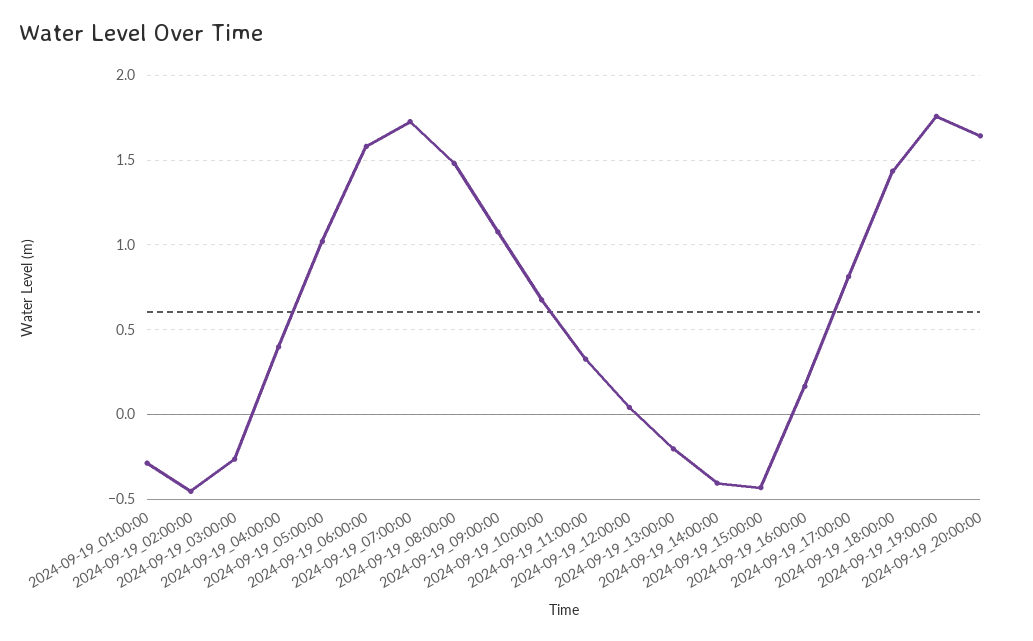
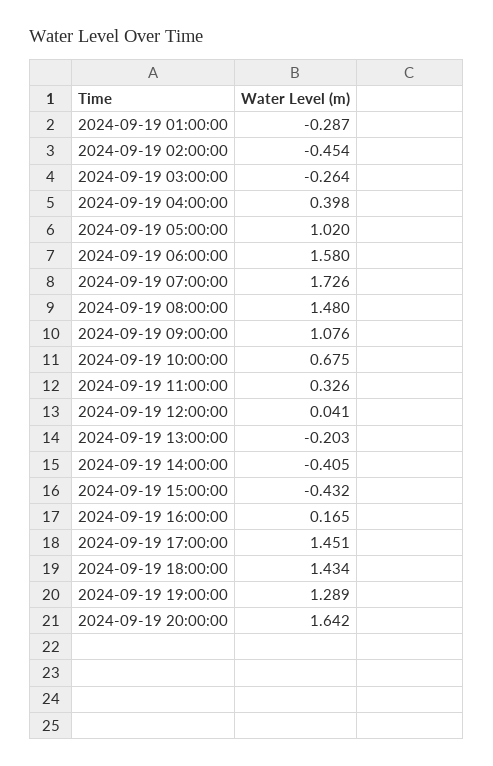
2024-09-19_17:00:00: 0.8 -> 1.451
2024-09-19_19:00:00: 1.75 -> 1.289

